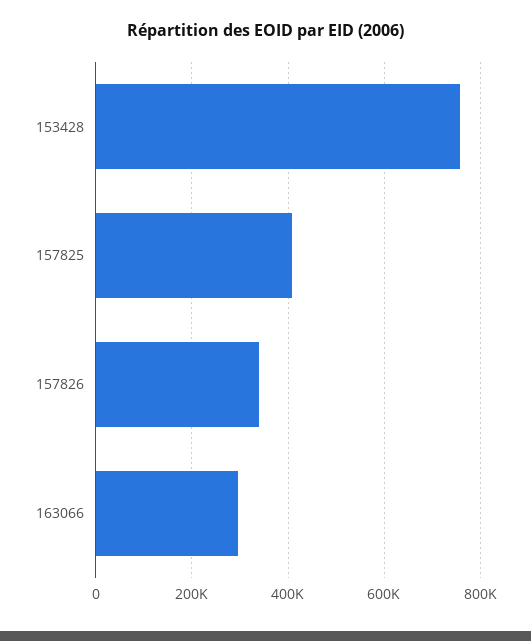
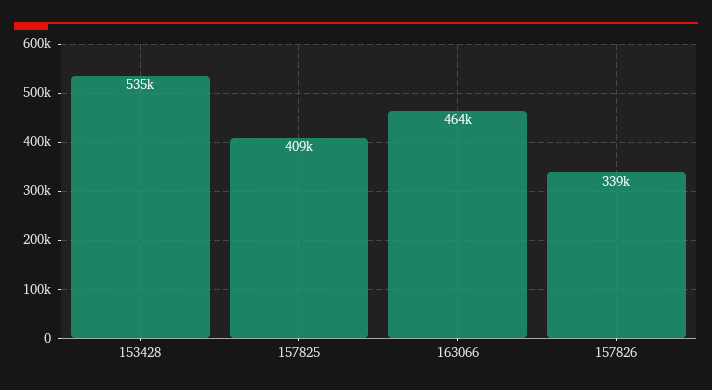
153428: 760000 -> 535000
163066: 300000 -> 464000

